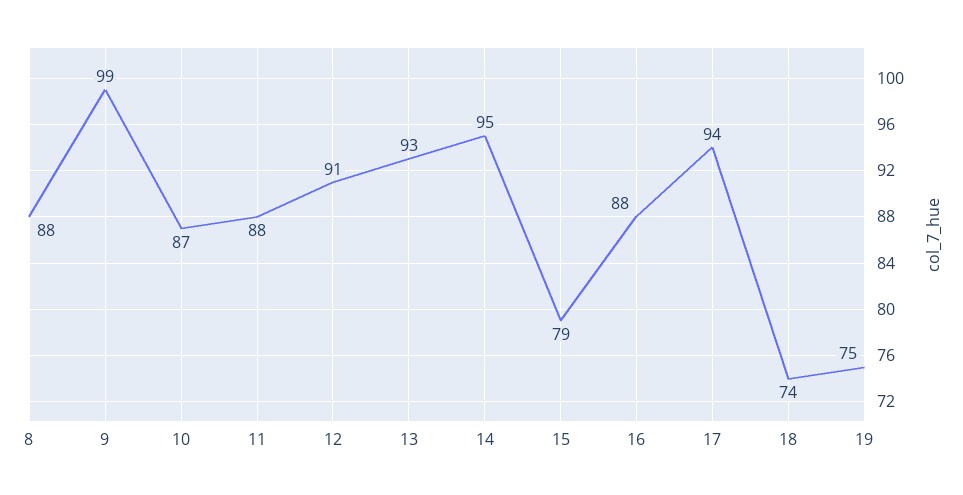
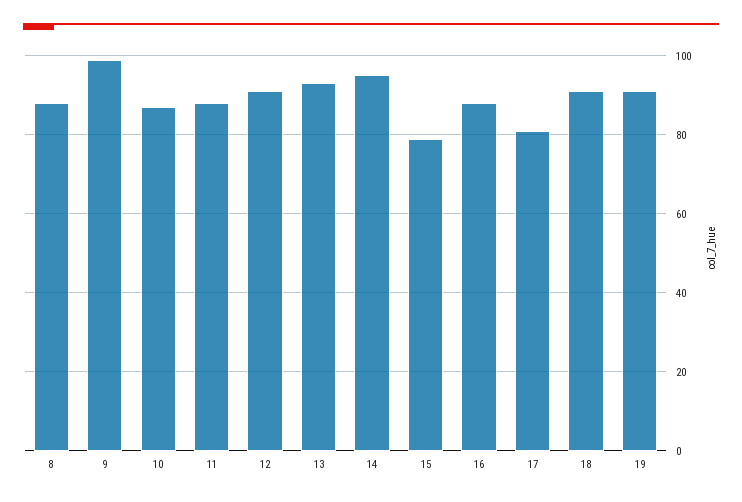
17: 94 -> 80
18: 74 -> 90
19: 75 -> 90

